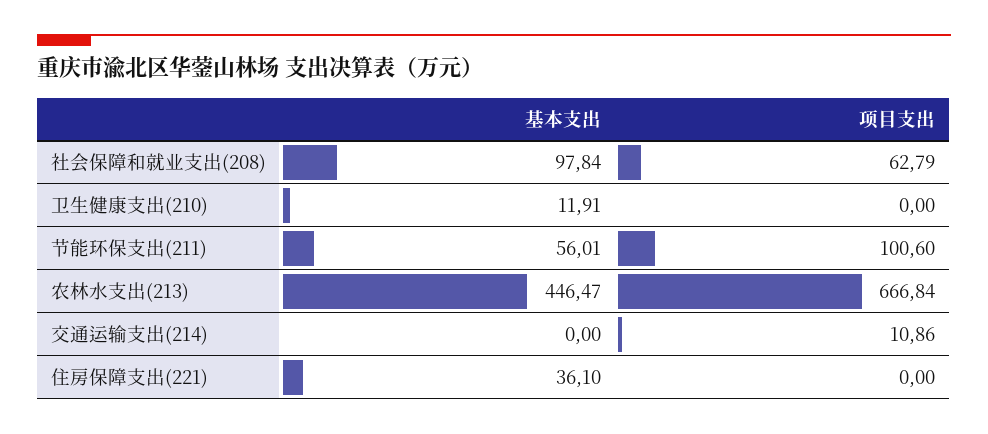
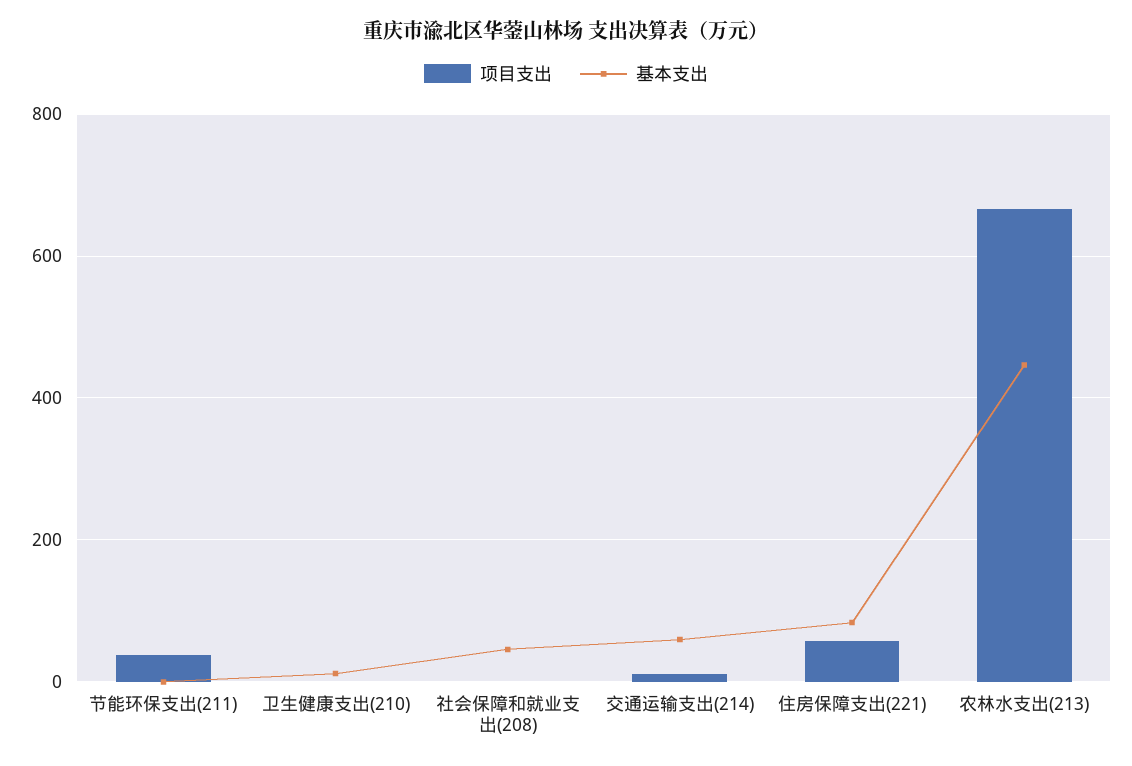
基本支出, 社会保障和就业支出(208): 97.84 -> 40
项目支出, 社会保障和就业支出(208): 62.79 -> 0
基本支出, 节能环保支出(211): 56.01 -> 0
项目支出, 节能环保支出(211): 100.6 -> 40
基本支出, 交通运输支出(214): 0 -> 60
基本支出, 住房保障支出(221): 36.1 -> 80
项目支出, 住房保障支出(221): 0 -> 60

